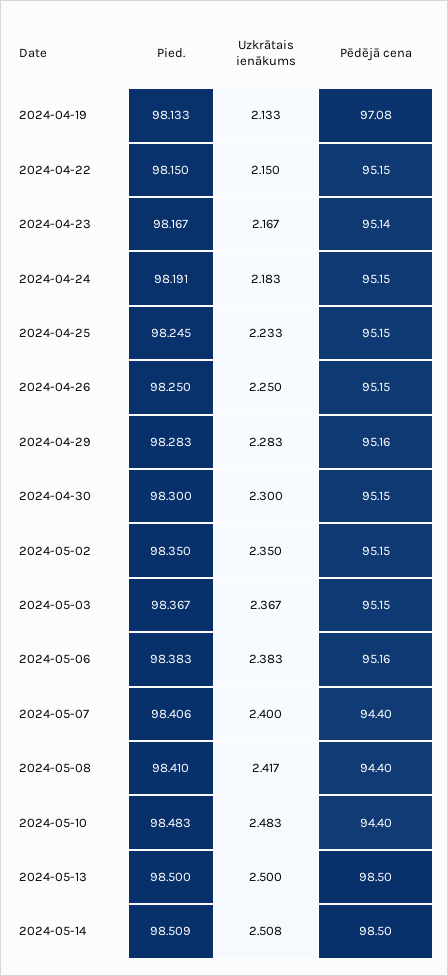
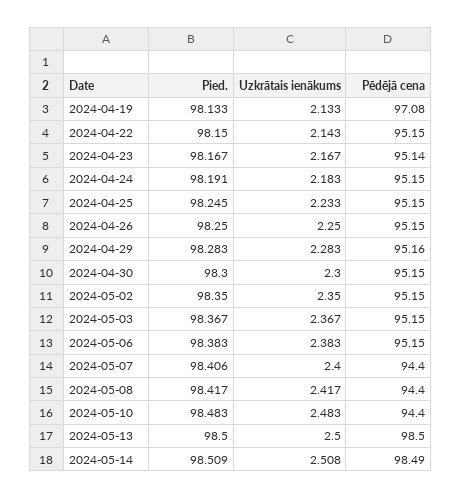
Uzkrātais ienākums, 2024-04-22: 2.15 -> 2.143
Pēdējā cena, 2024-05-06: 95.16 -> 95.15
Pied., 2024-05-08: 98.41 -> 98.417
Pēdējā cena, 2024-05-14: 98.5 -> 98.49

